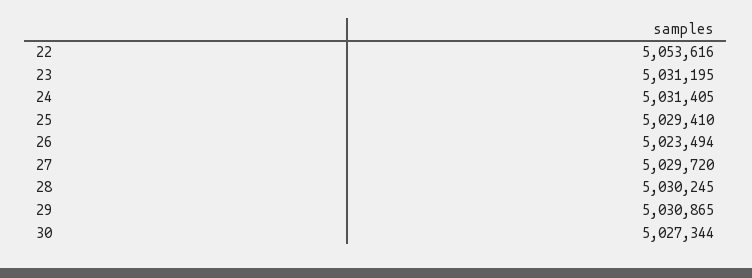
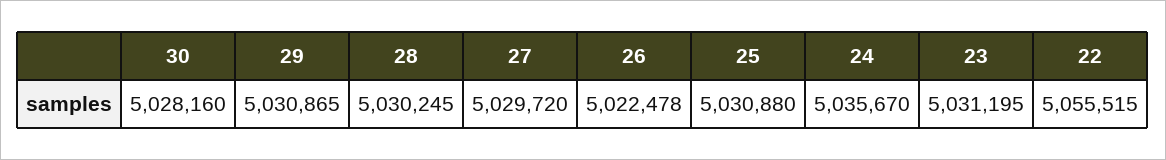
22: 5053616 -> 5055515
24: 5031405 -> 5035670
25: 5029410 -> 5030880
26: 5023494 -> 5022478
30: 5027344 -> 5028160

